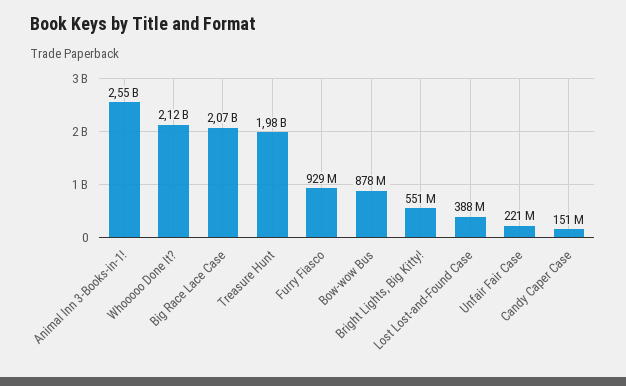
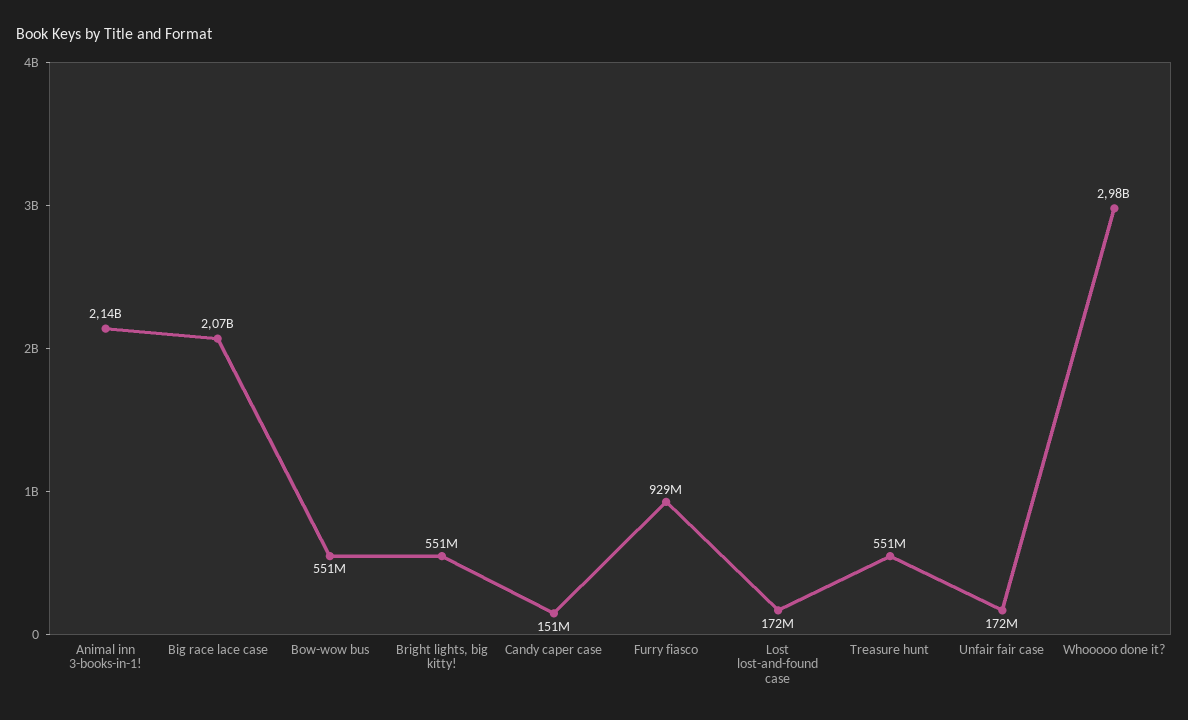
Animal Inn 3-Books-in-1!: 2550000000 -> 2140000000
Whooooo Done It?: 2120000000 -> 2980000000
Treasure Hunt: 1980000000 -> 551000000
Bow-wow Bus: 878000000 -> 551000000
Lost Lost-and-Found Case: 388000000 -> 172000000
Unfair Fair Case: 221000000 -> 172000000

